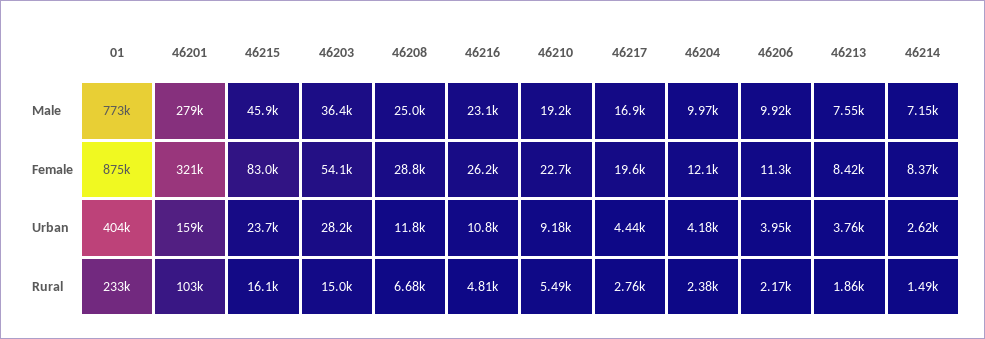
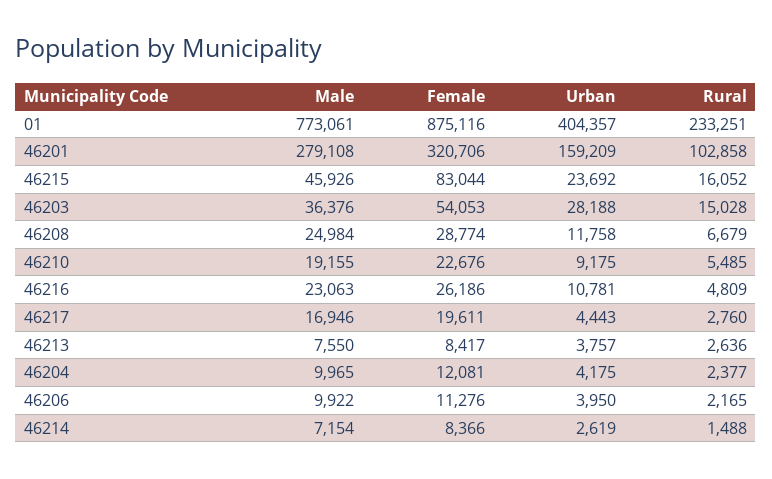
46213, Rural: 1860 -> 2636

